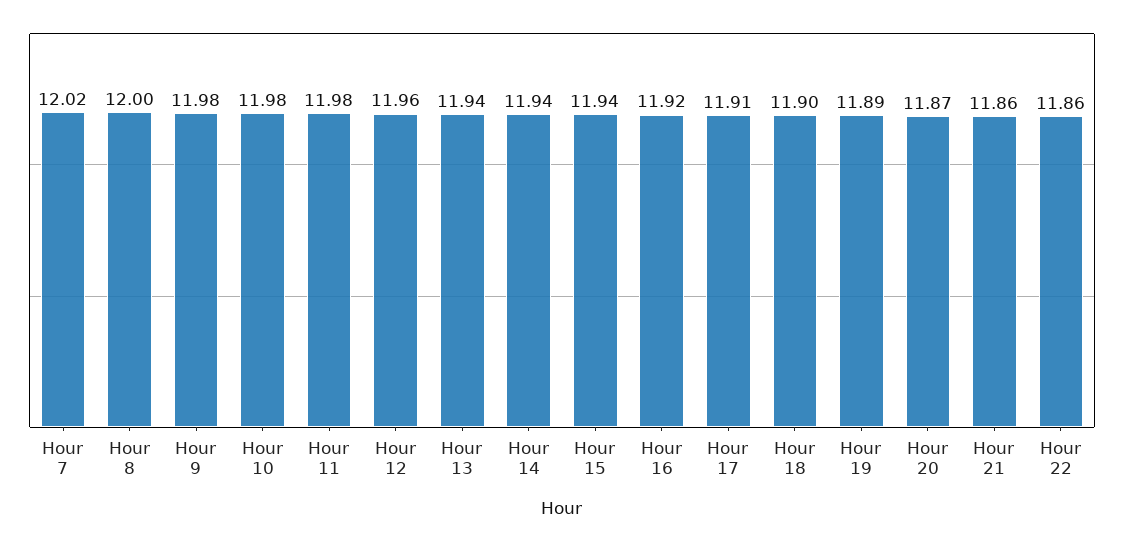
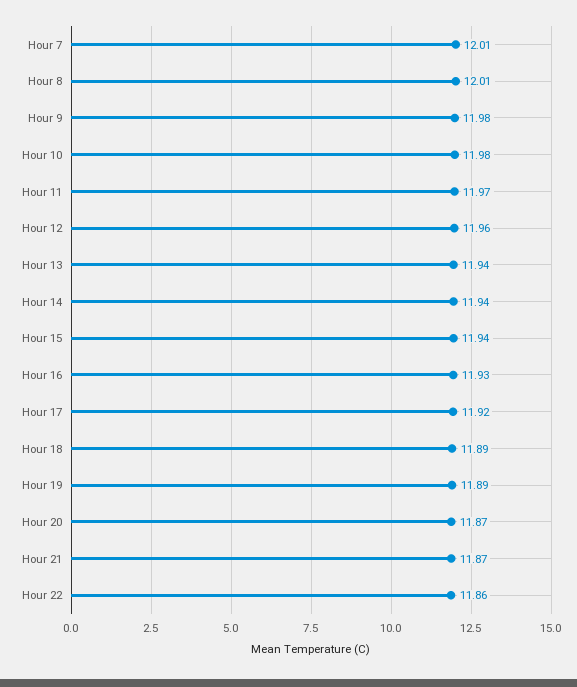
Hour 7: 12.02 -> 12.01
Hour 8: 12 -> 12.01
Hour 11: 11.98 -> 11.97
Hour 16: 11.92 -> 11.93
Hour 17: 11.91 -> 11.92
Hour 18: 11.9 -> 11.89
Hour 21: 11.86 -> 11.87

